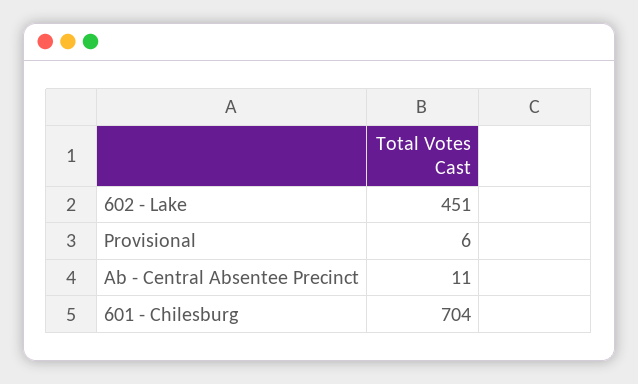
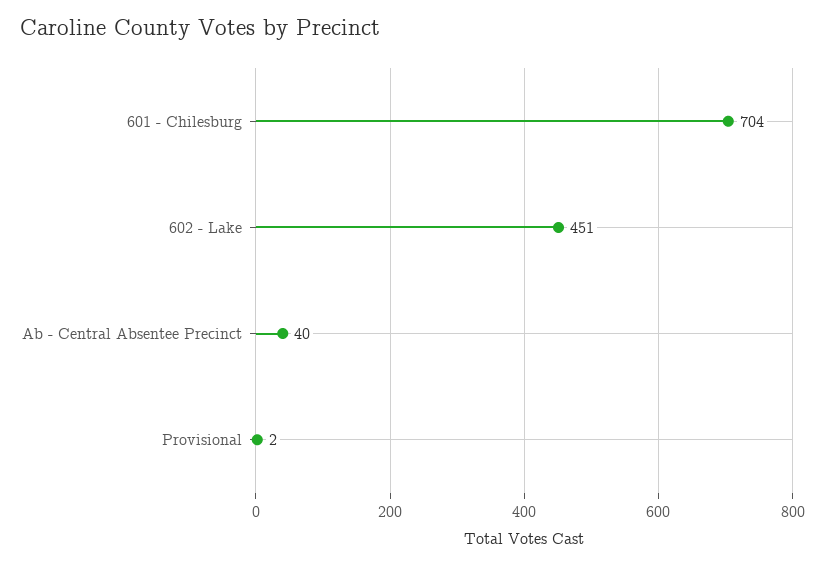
Provisional: 6 -> 2
Ab - Central Absentee Precinct: 11 -> 40

